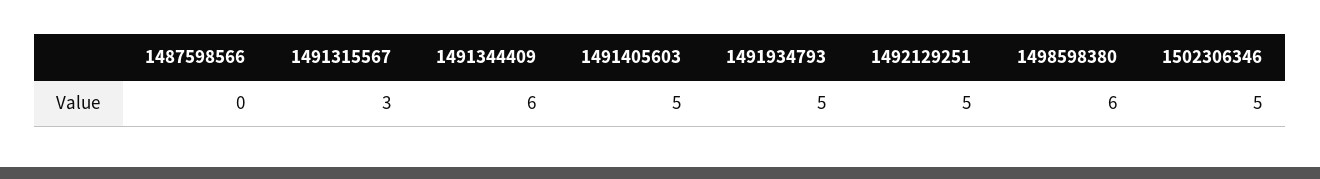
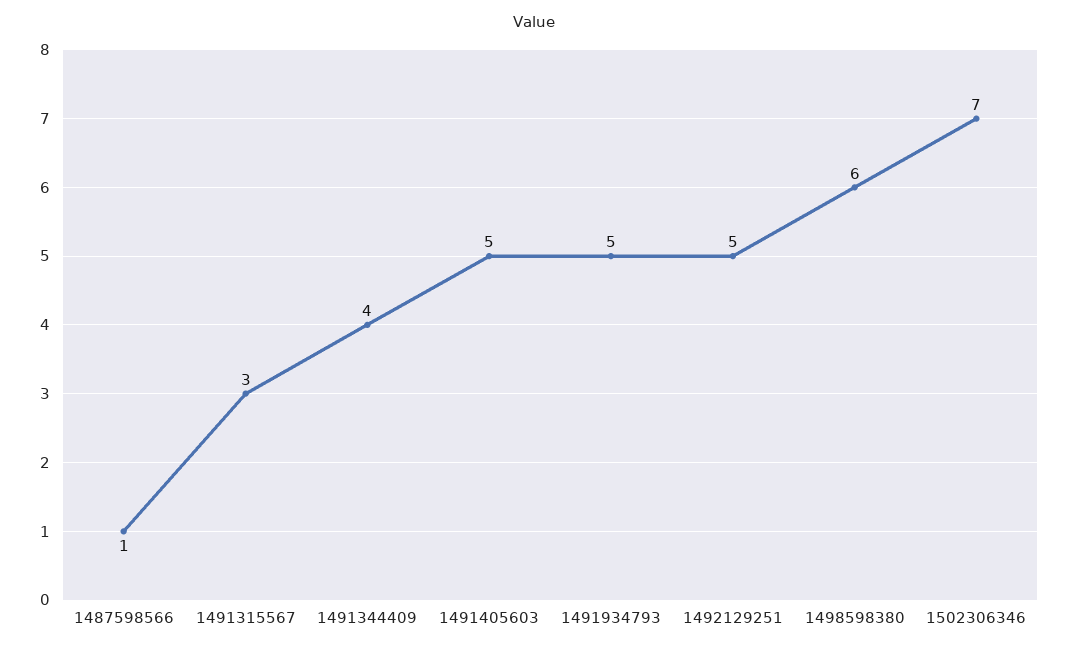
1487598566: 0 -> 1
1491344409: 6 -> 4
1502306346: 5 -> 7

